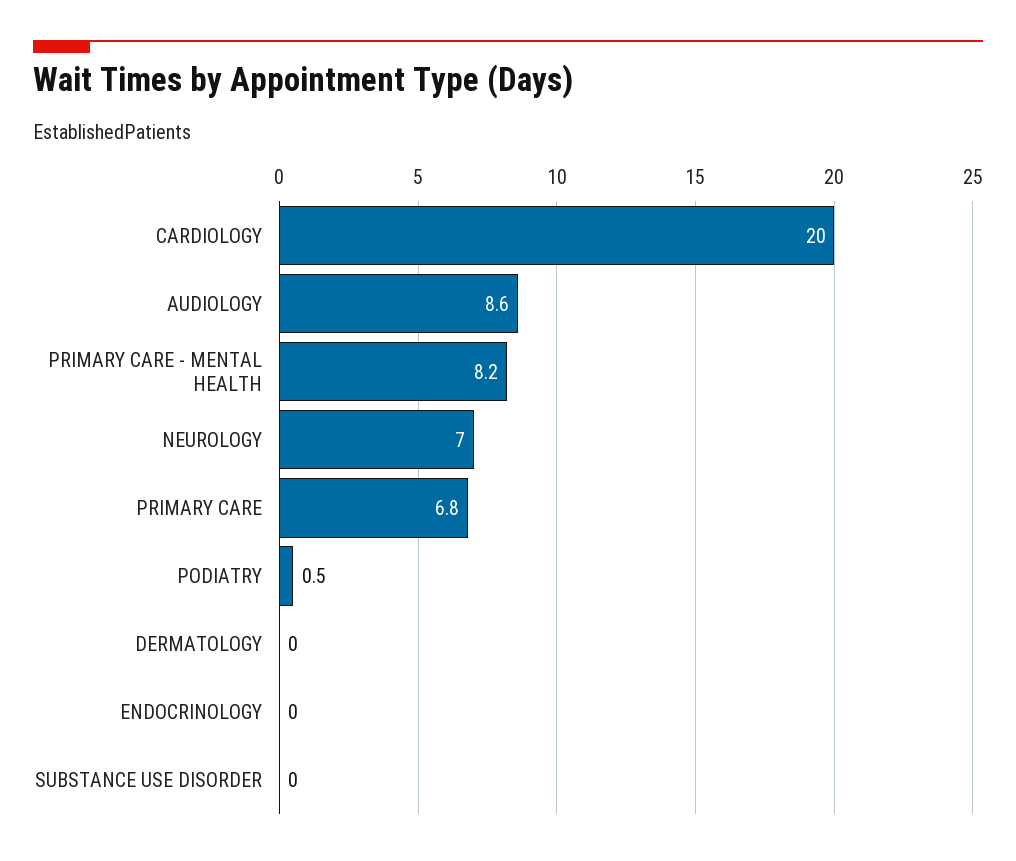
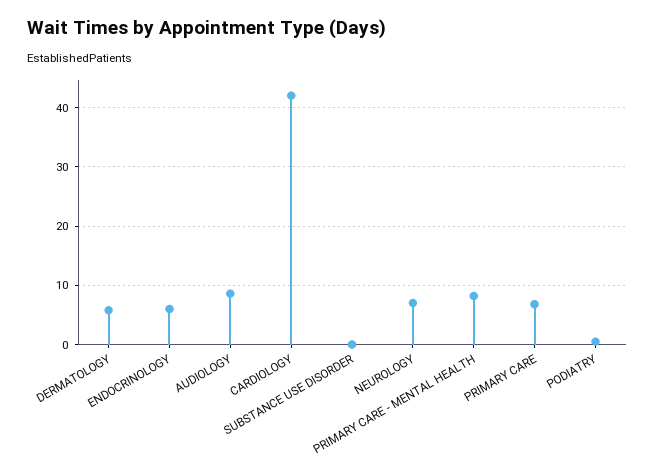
CARDIOLOGY: 20 -> 42
DERMATOLOGY: 0 -> 6
ENDOCRINOLOGY: 0 -> 6

